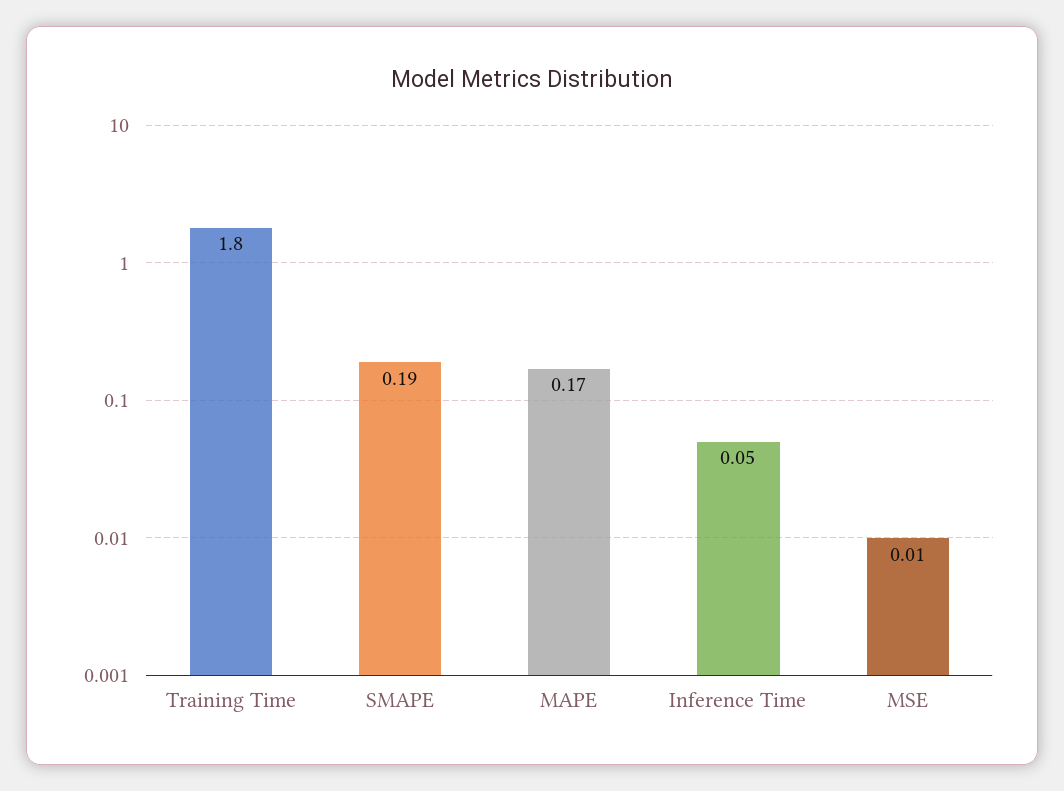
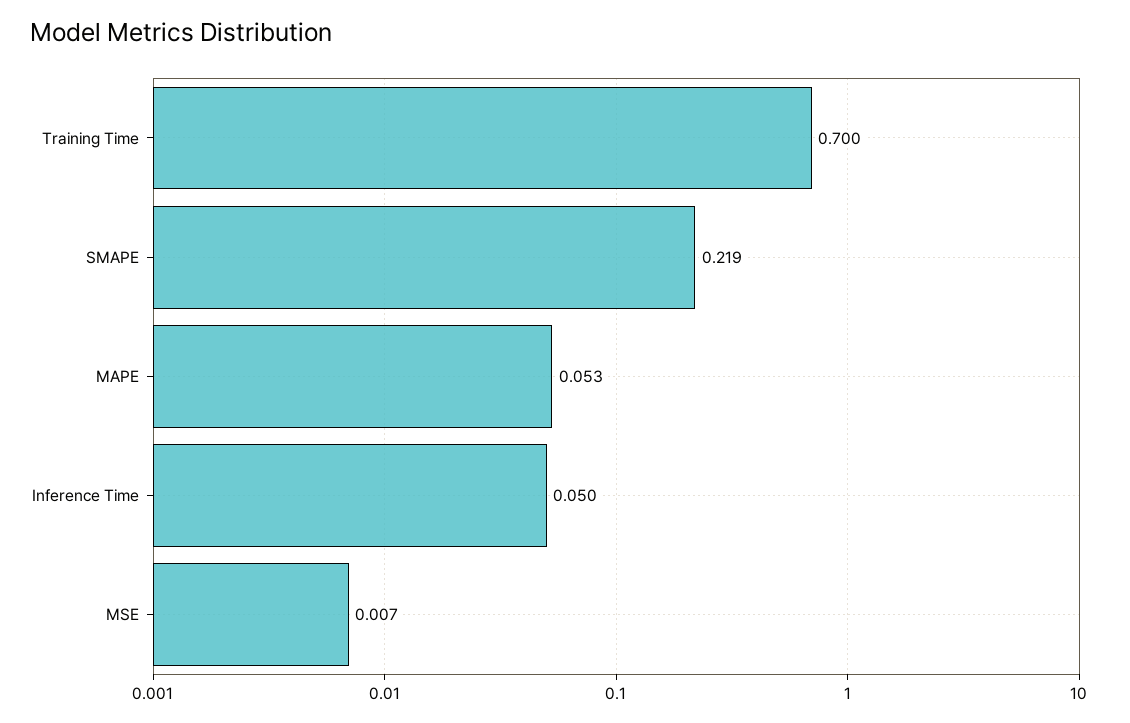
Training Time: 1.8 -> 0.7
SMAPE: 0.19 -> 0.219
MAPE: 0.17 -> 0.053

